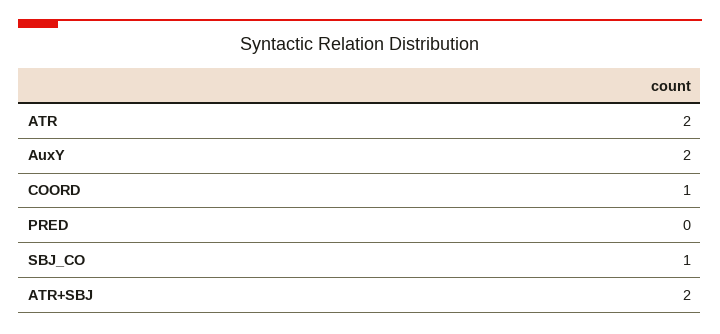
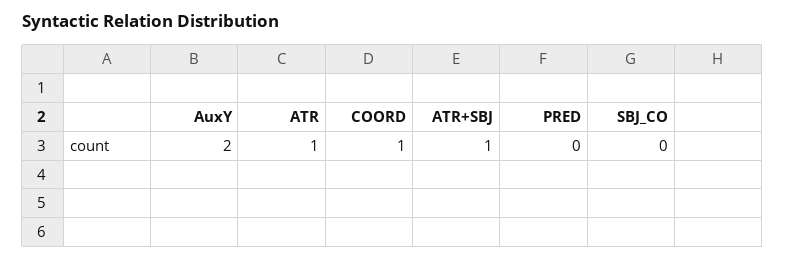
ATR: 2 -> 1
SBJ_CO: 1 -> 0
ATR+SBJ: 2 -> 1

